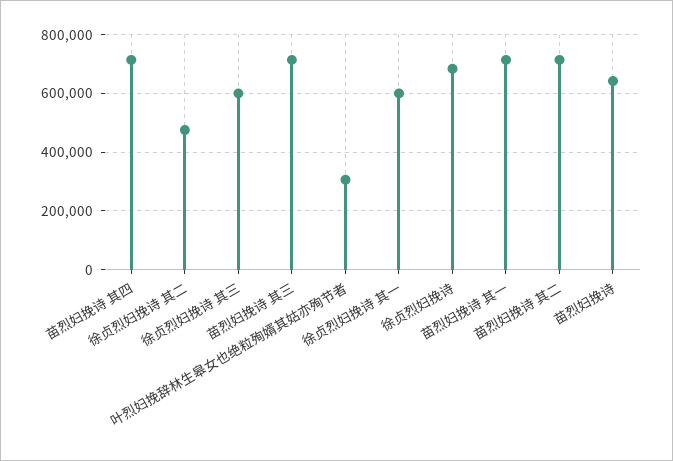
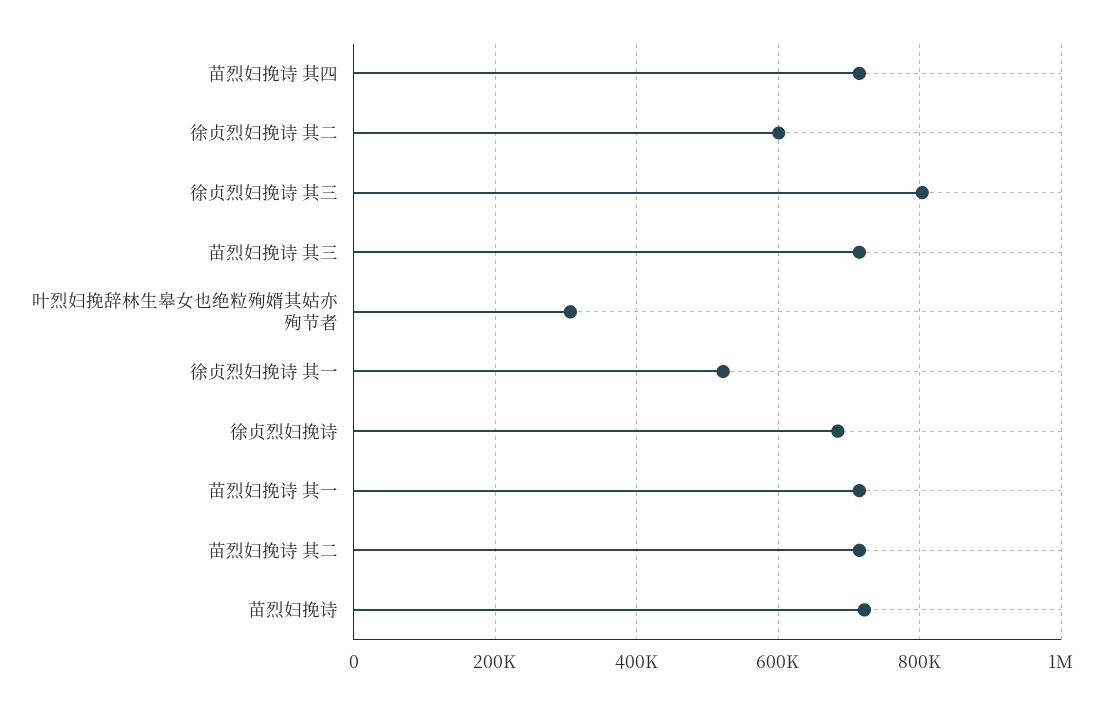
徐贞烈妇挽诗 其二: 475000 -> 600000
徐贞烈妇挽诗 其三: 600000 -> 800000
徐贞烈妇挽诗 其一: 600000 -> 520000
苗烈妇挽诗: 650000 -> 720000

